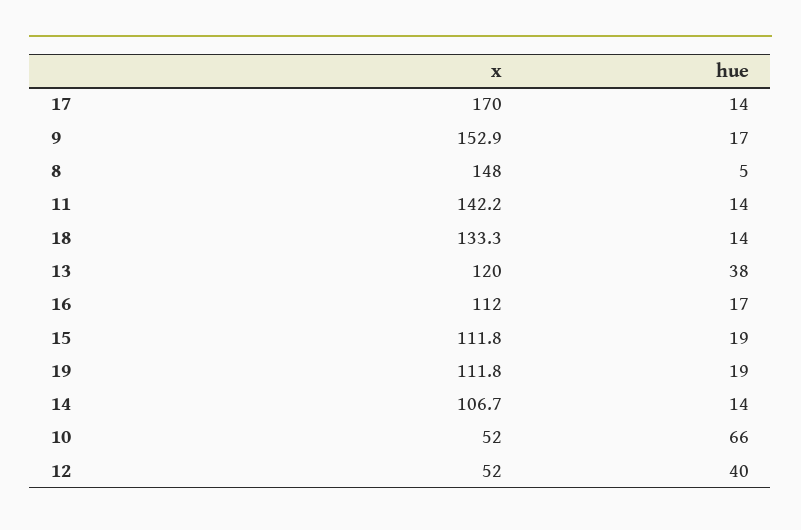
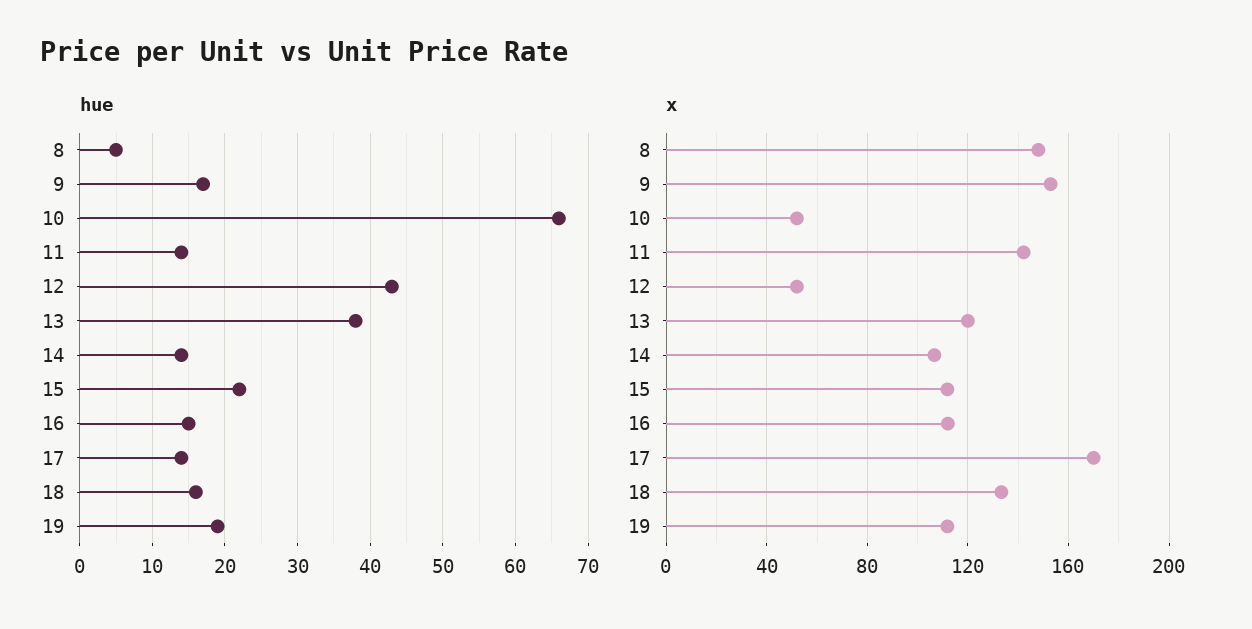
hue, 18: 14 -> 16
hue, 16: 17 -> 15
hue, 15: 19 -> 22
hue, 12: 40 -> 43

